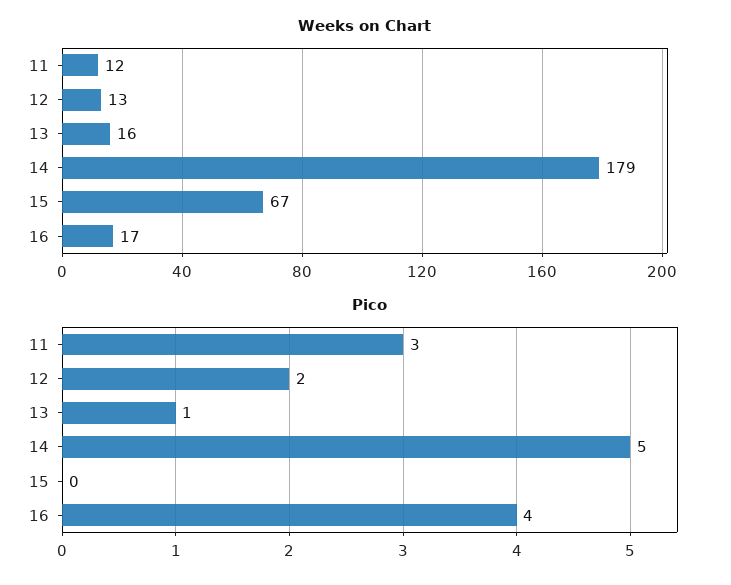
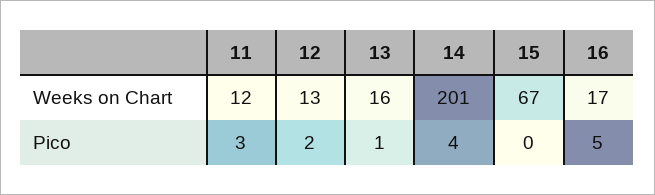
Weeks on Chart, 14: 179 -> 201
Pico, 14: 5 -> 4
Pico, 16: 4 -> 5

